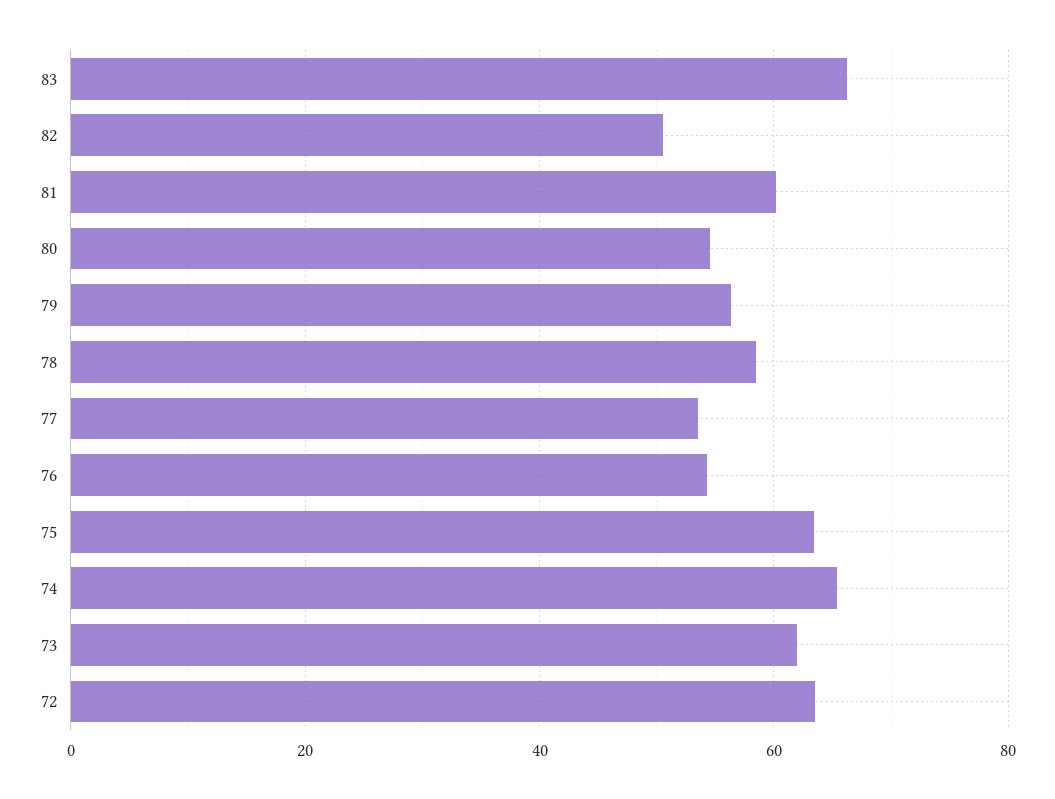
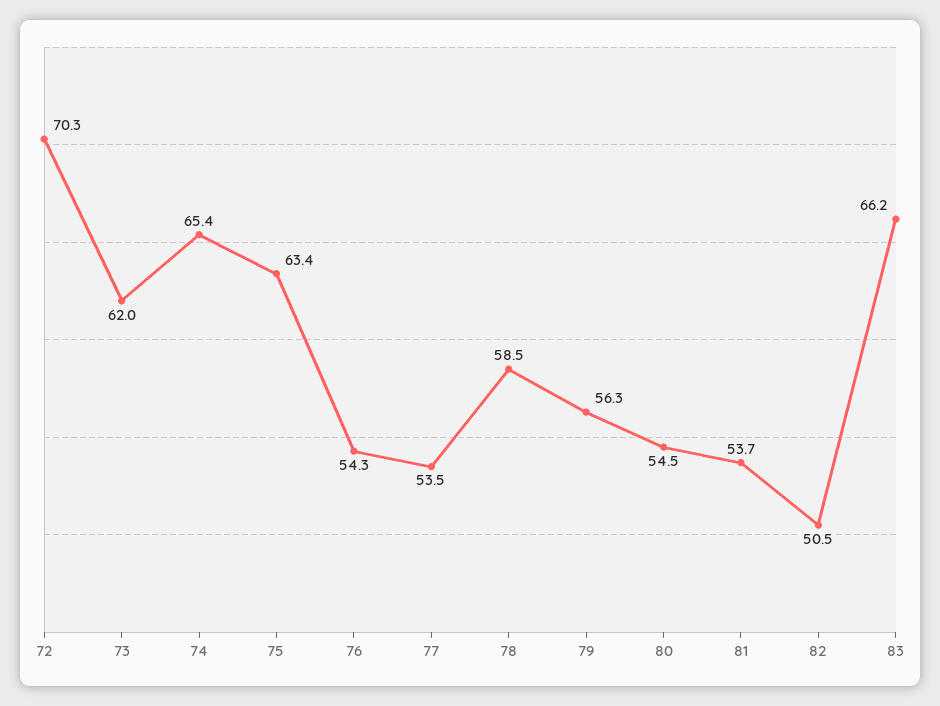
81: 60 -> 53.7
72: 64 -> 70.3

